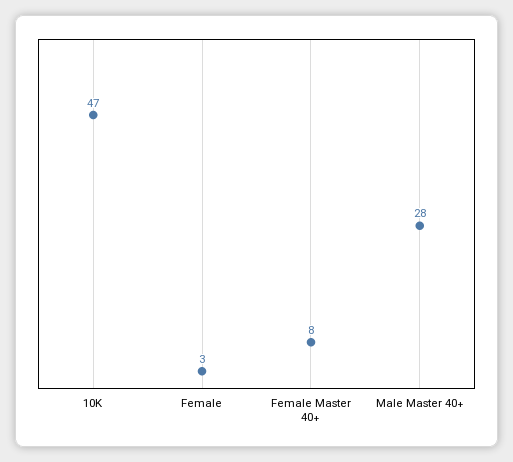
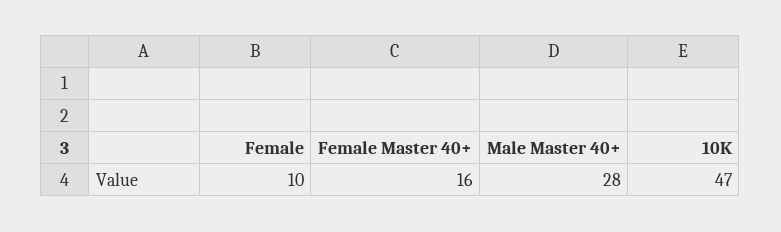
Female: 3 -> 10
Female Master 40+: 8 -> 16

